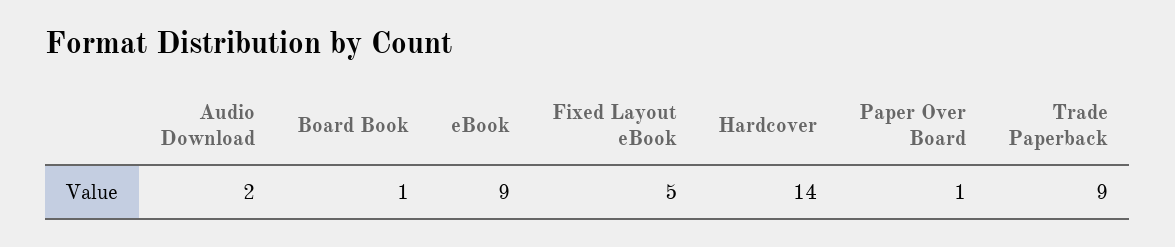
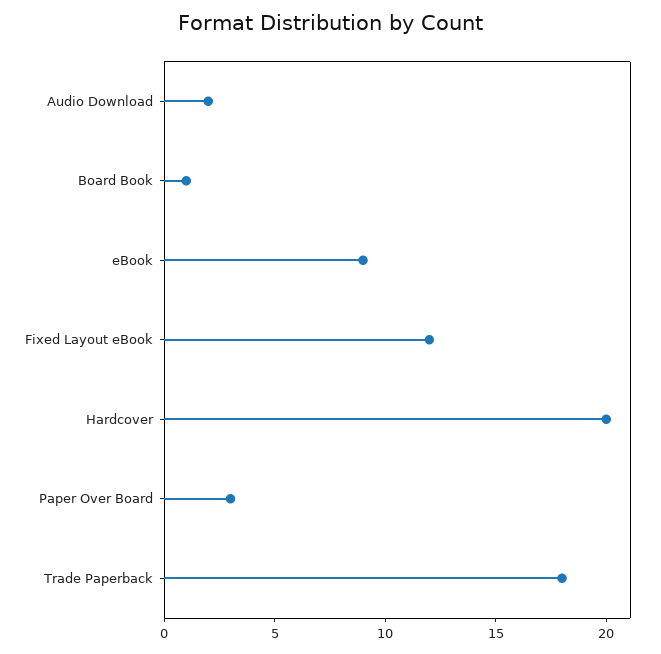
Fixed Layout eBook: 5 -> 12
Hardcover: 14 -> 20
Paper Over Board: 1 -> 3
Trade Paperback: 9 -> 18

